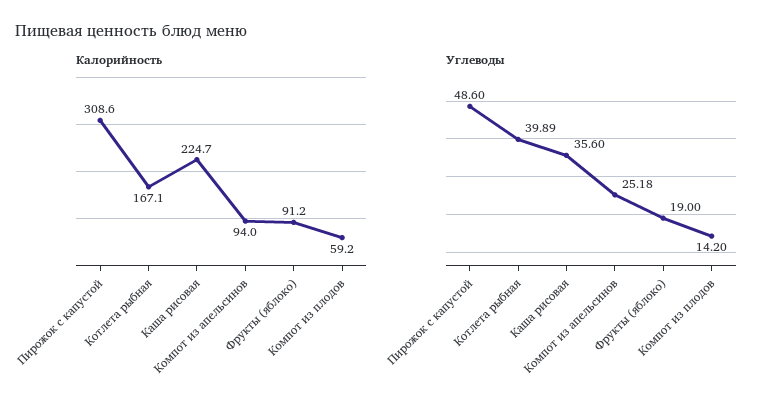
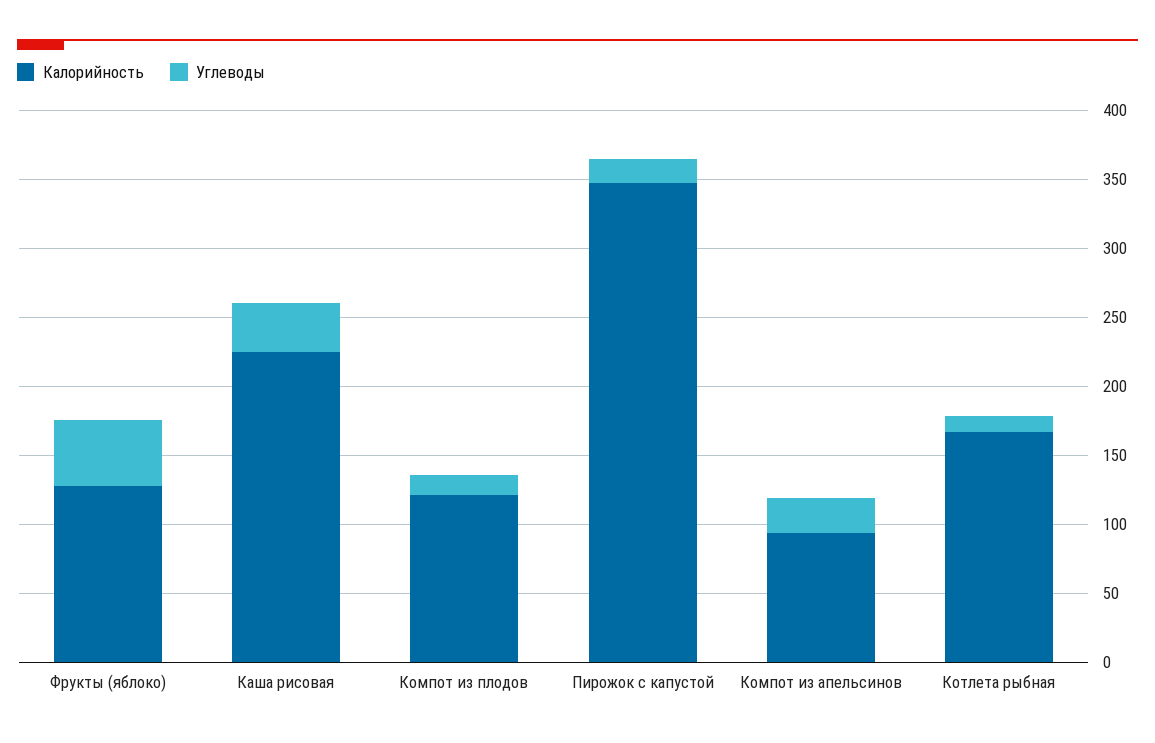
Калорийность, Пирожок с капустой: 308.6 -> 350
Калорийность, Фрукты (яблоко): 91.2 -> 130
Калорийность, Компот из плодов: 59.2 -> 120
Углеводы, Пирожок с капустой: 48.6 -> 20
Углеводы, Котлета рыбная: 39.89 -> 10
Углеводы, Фрукты (яблоко): 19 -> 50

